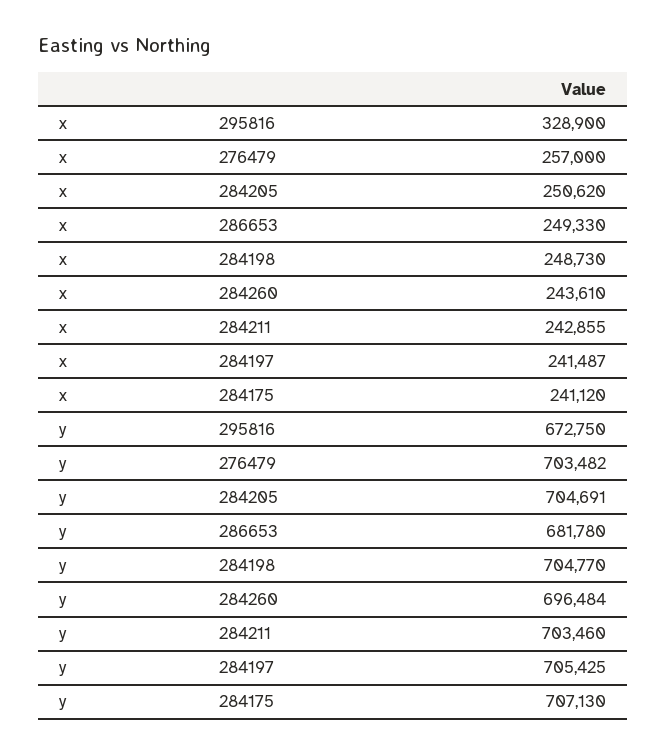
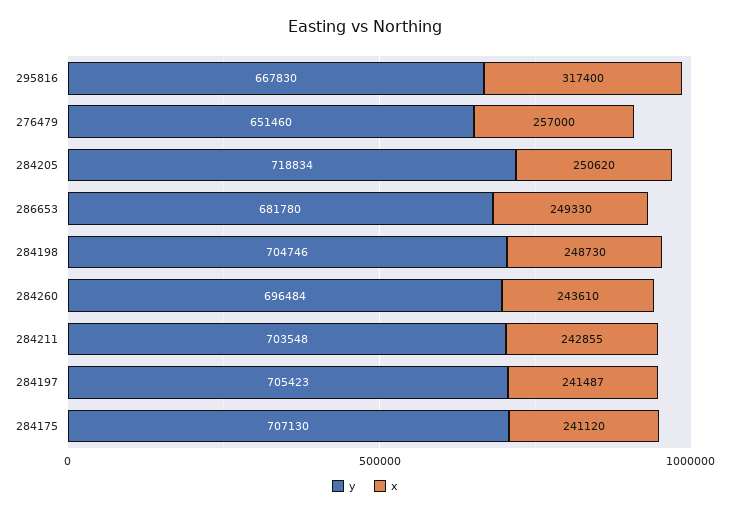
x, 295816: 328900 -> 317400
y, 295816: 672750 -> 667830
y, 276479: 703482 -> 651460
y, 284205: 704691 -> 718834
y, 284198: 704770 -> 704746
y, 284211: 703460 -> 703548
y, 284197: 705425 -> 705423

